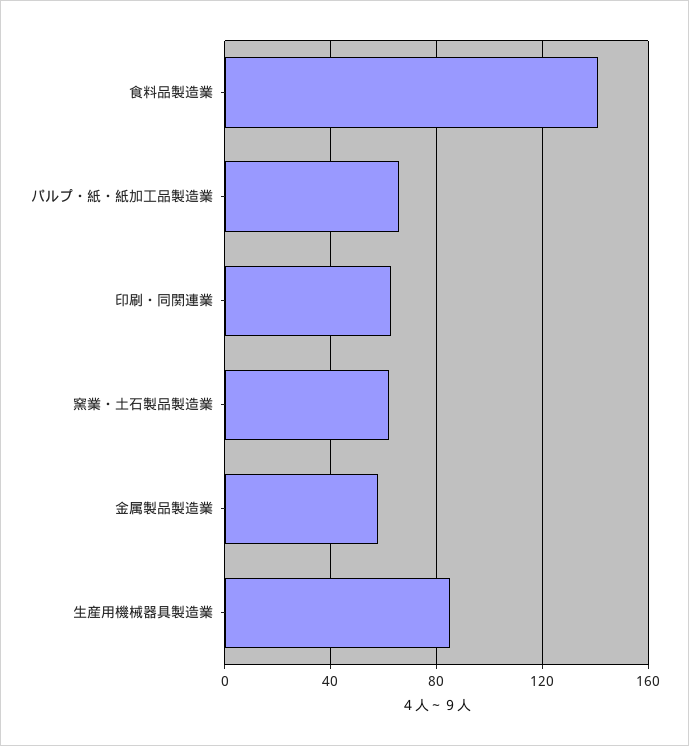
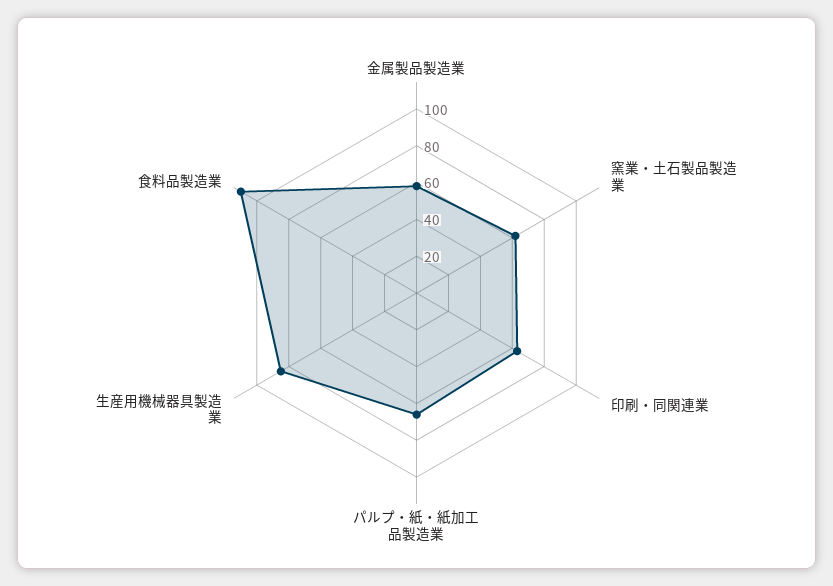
食料品製造業: 140 -> 110

